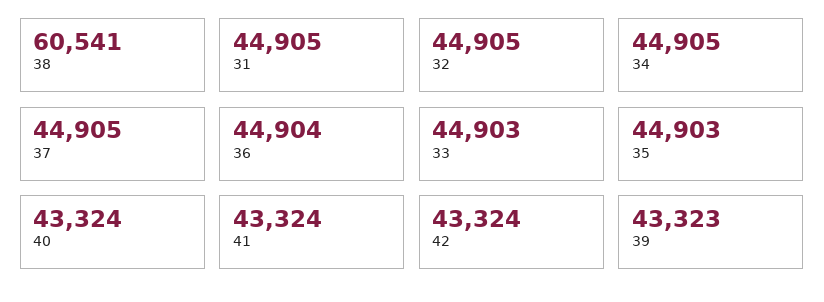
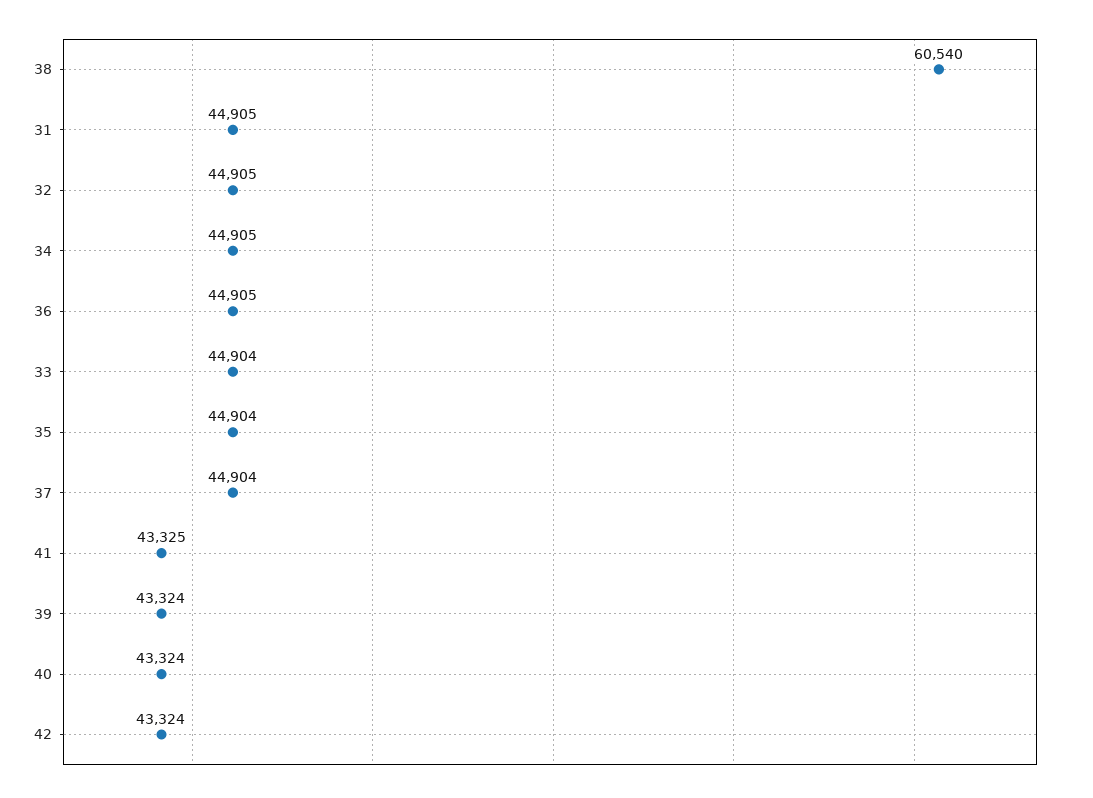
38: 60541 -> 60540
37: 44905 -> 44904
36: 44904 -> 44905
33: 44903 -> 44904
35: 44903 -> 44904
41: 43324 -> 43325
39: 43323 -> 43324

